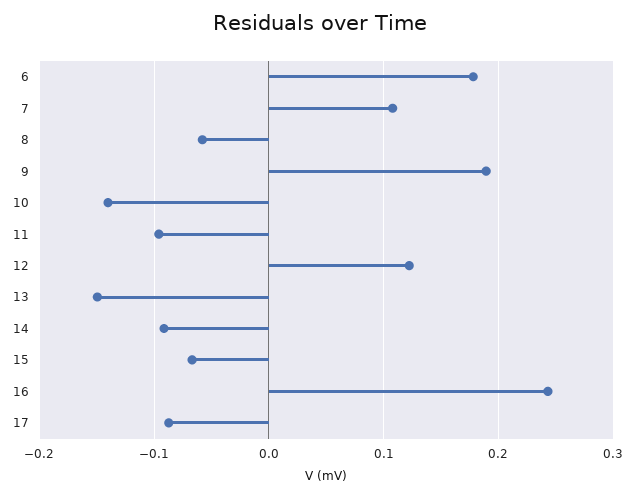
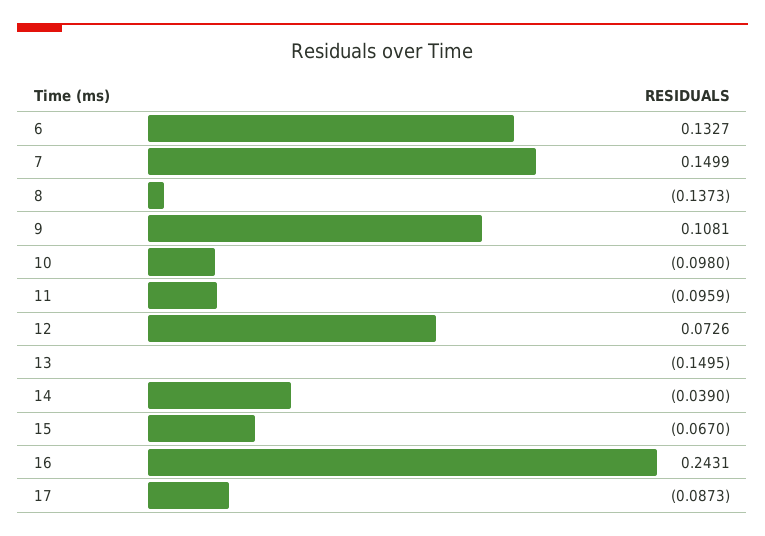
6: 0.18 -> 0.1327
7: 0.11 -> 0.1499
8: -0.06 -> -0.1373
9: 0.19 -> 0.1081
10: -0.14 -> -0.098
12: 0.12 -> 0.0726
14: -0.09 -> -0.039

